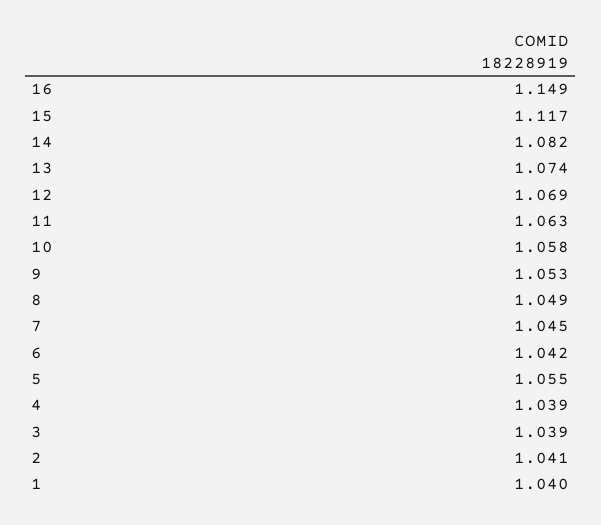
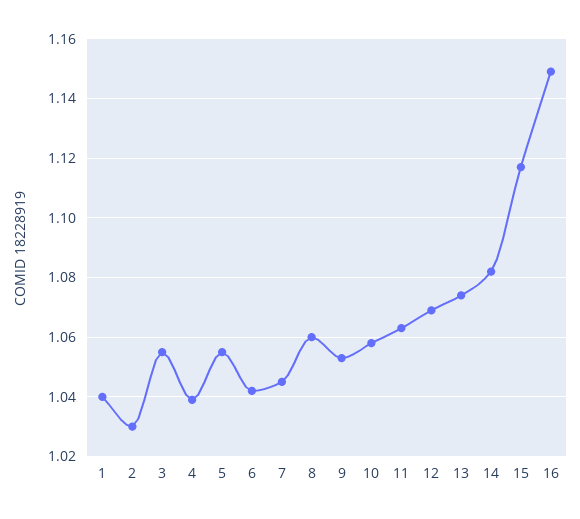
8: 1.049 -> 1.06
3: 1.039 -> 1.055
2: 1.041 -> 1.03

